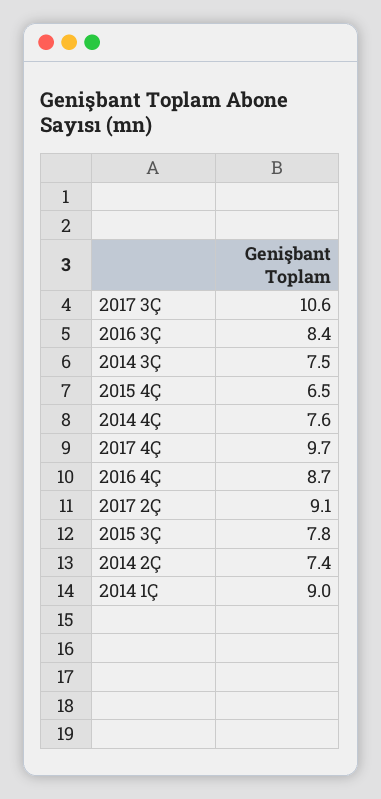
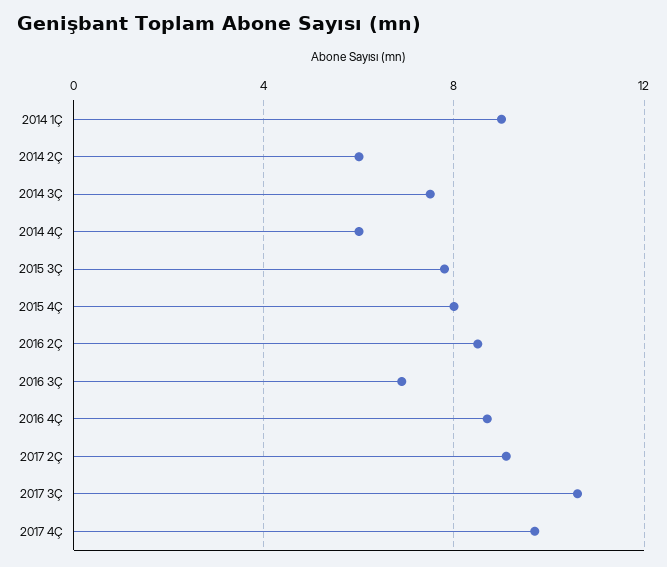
2016 3Ç: 8.4 -> 7
2015 4Ç: 6.5 -> 8
2014 4Ç: 7.6 -> 6
2014 2Ç: 7.4 -> 6
2016 2Ç: none -> 8.5

